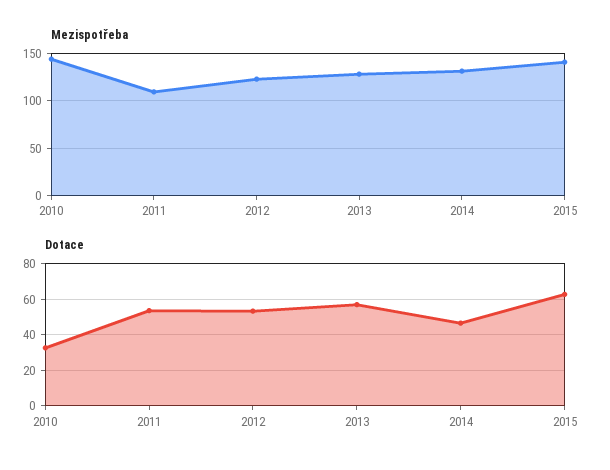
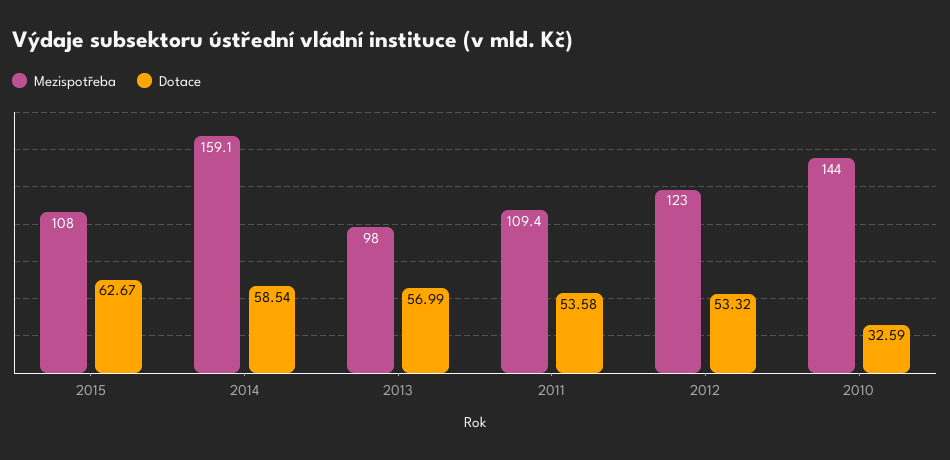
Mezispotřeba, 2013: 130 -> 98
Mezispotřeba, 2014: 130 -> 159.1
Mezispotřeba, 2015: 140 -> 108
Dotace, 2014: 45 -> 58.54

